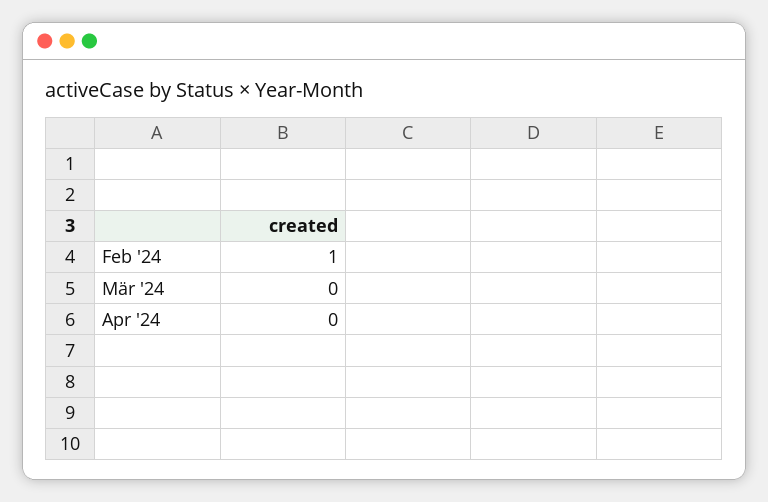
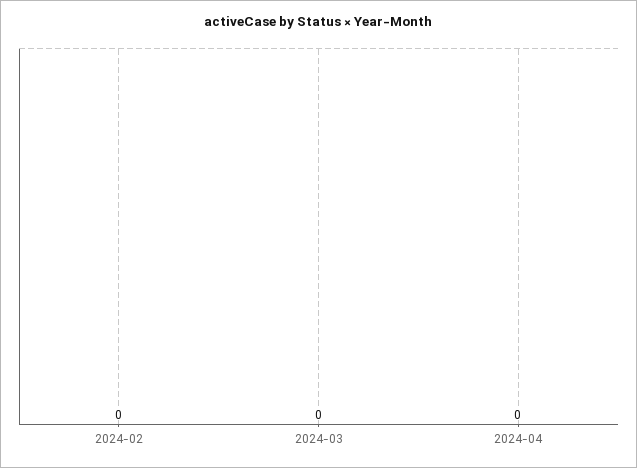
Feb '24: 1 -> 0

